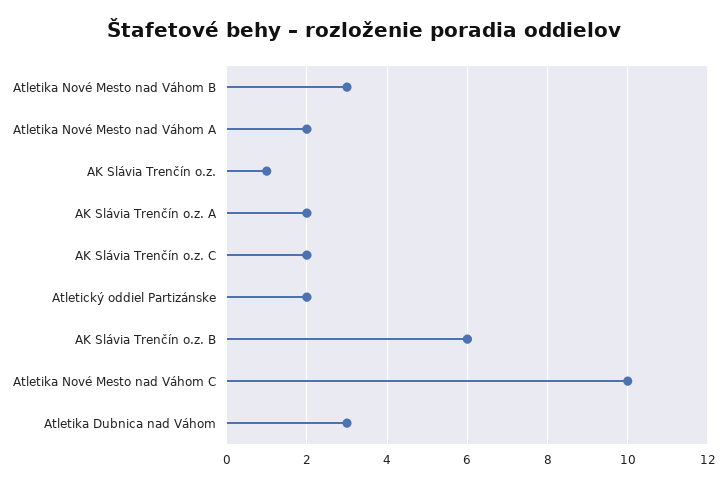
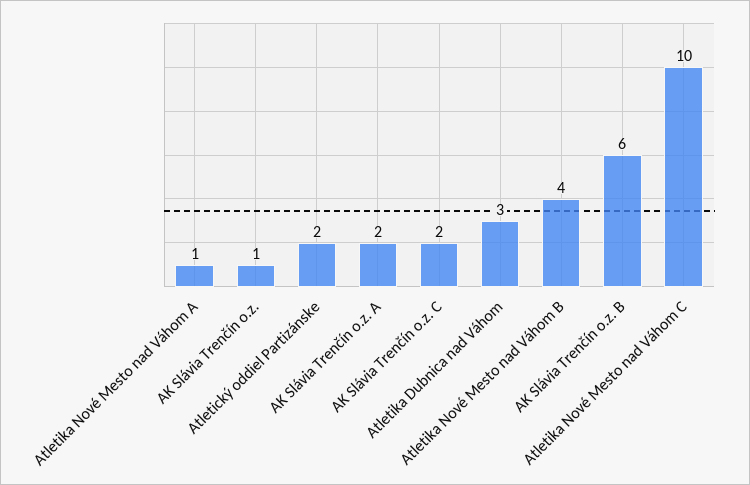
Atletika Nové Mesto nad Váhom B: 3 -> 4
Atletika Nové Mesto nad Váhom A: 2 -> 1

